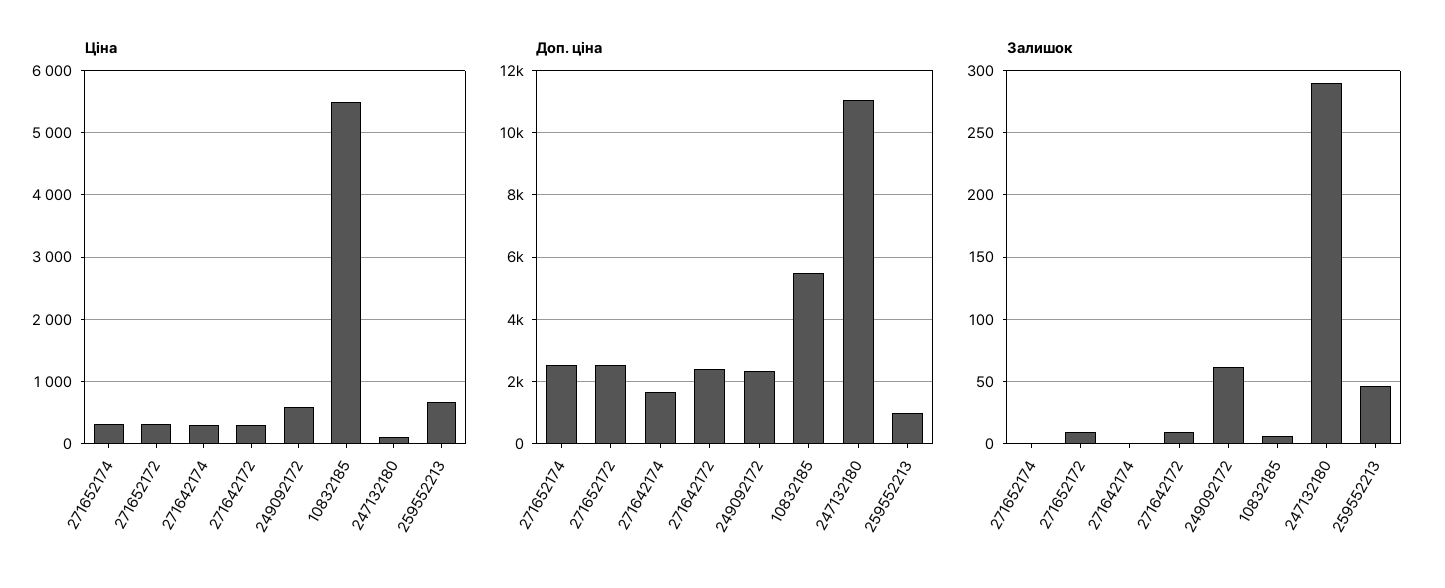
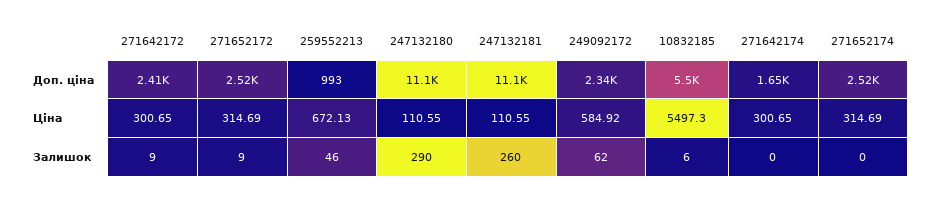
Доп. ціна, 247132181: none -> 11100
Ціна, 247132181: none -> 110.55
Залишок, 247132181: none -> 260

